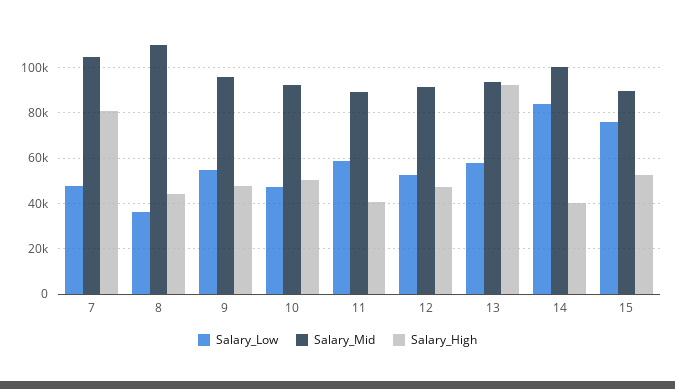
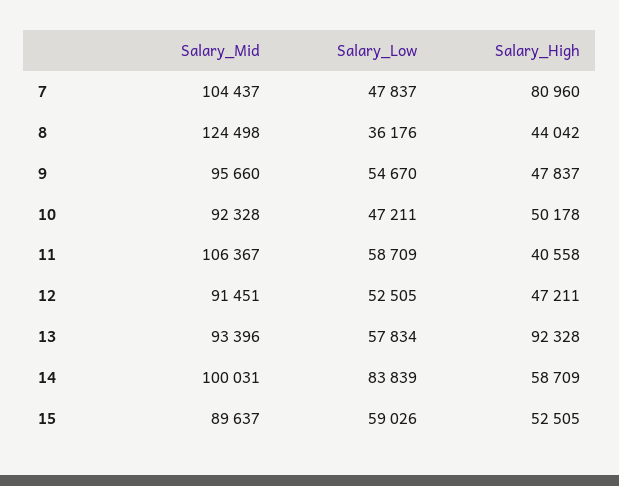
Salary_Mid, 8: 110000 -> 124498
Salary_Mid, 11: 90000 -> 106367
Salary_High, 14: 40000 -> 58709
Salary_Low, 15: 75000 -> 59026

